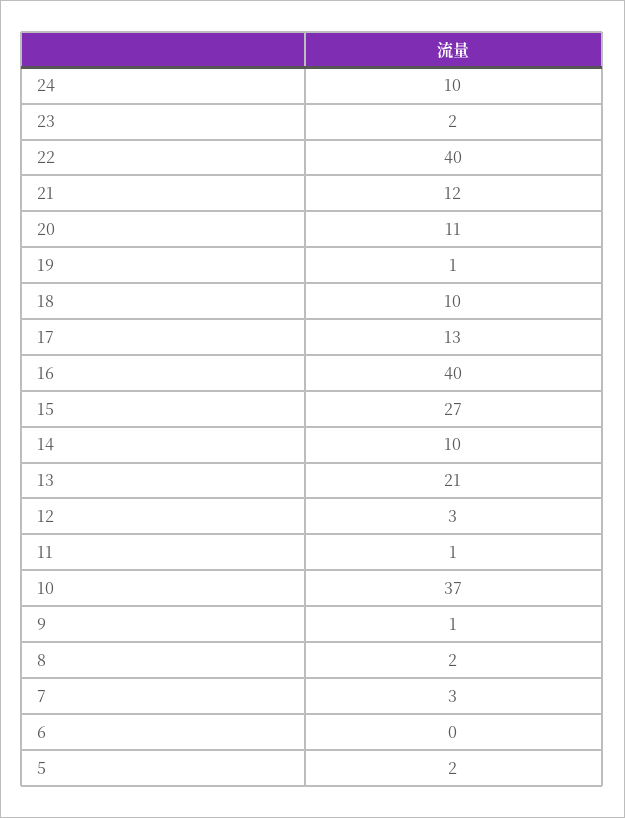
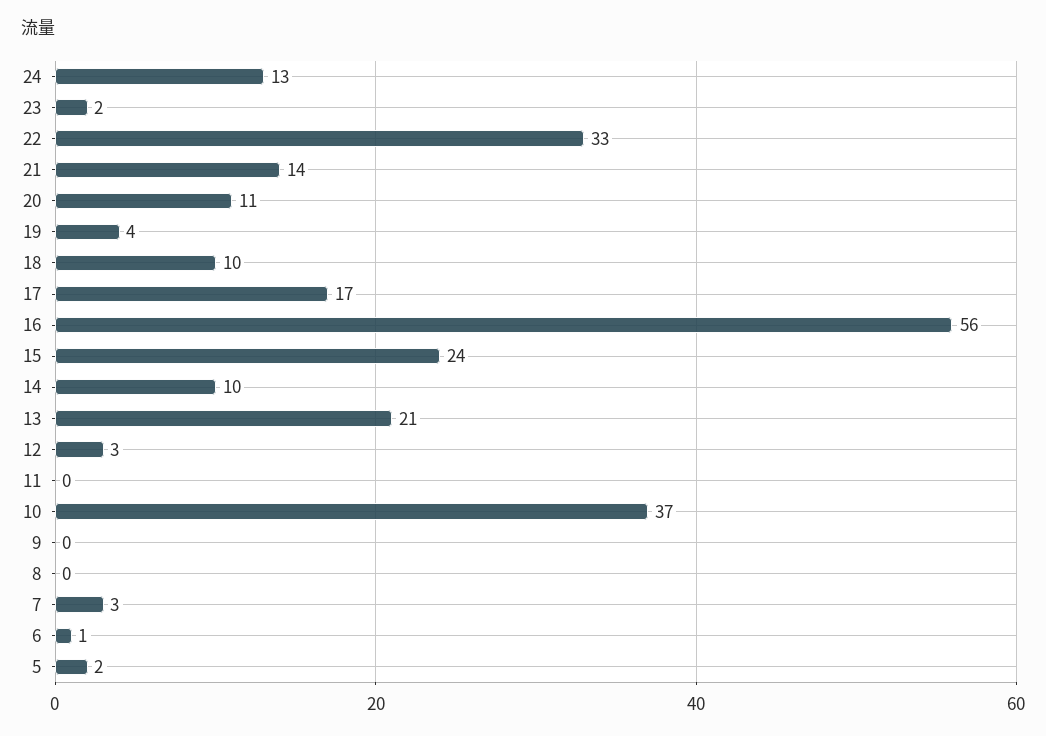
24: 10 -> 13
22: 40 -> 33
21: 12 -> 14
19: 1 -> 4
17: 13 -> 17
16: 40 -> 56
15: 27 -> 24
11: 1 -> 0
9: 1 -> 0
8: 2 -> 0
6: 0 -> 1

